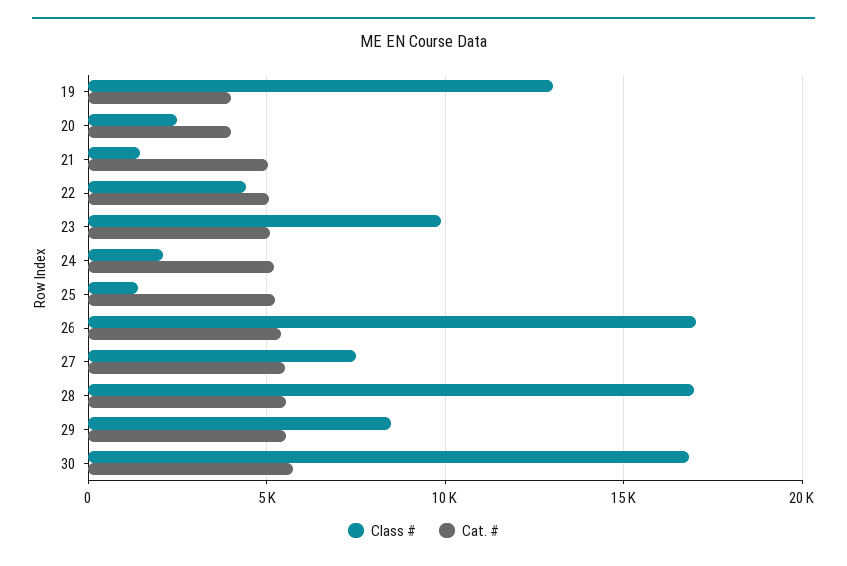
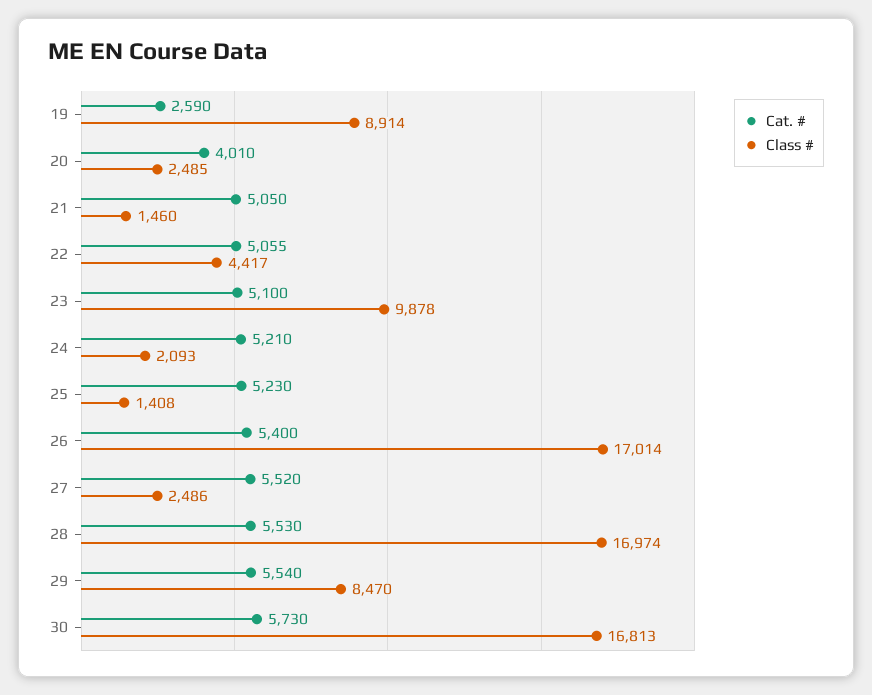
Class #, 19: 13000 -> 8914
Cat. #, 19: 4000 -> 2590
Class #, 27: 7500 -> 2486

